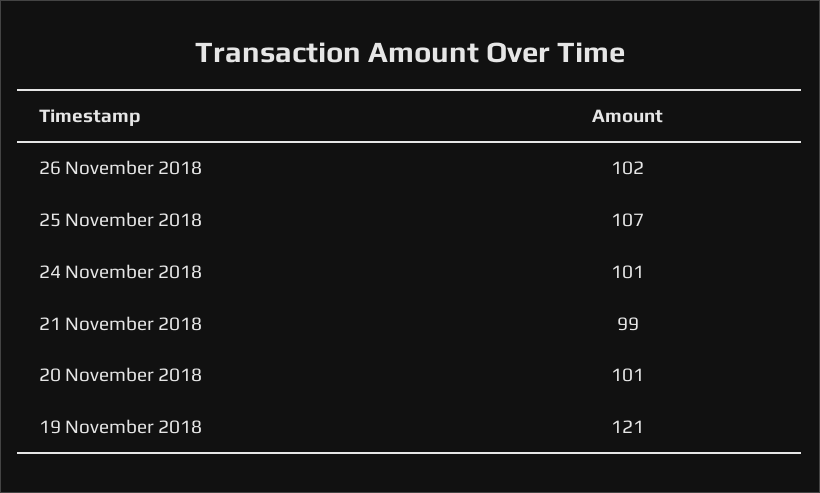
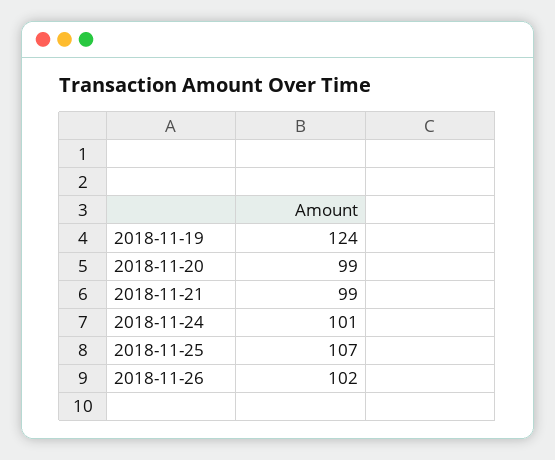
20 November 2018: 101 -> 99
19 November 2018: 121 -> 124

